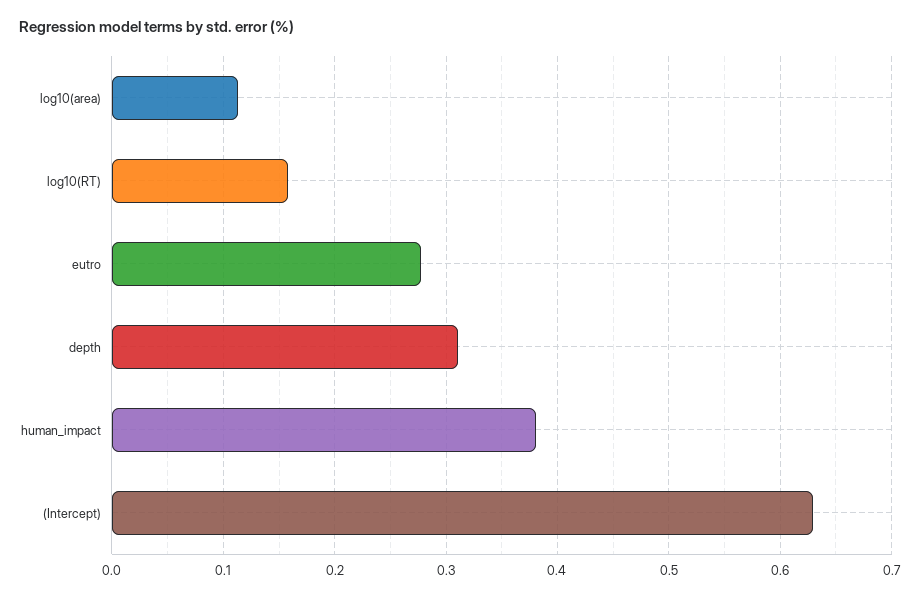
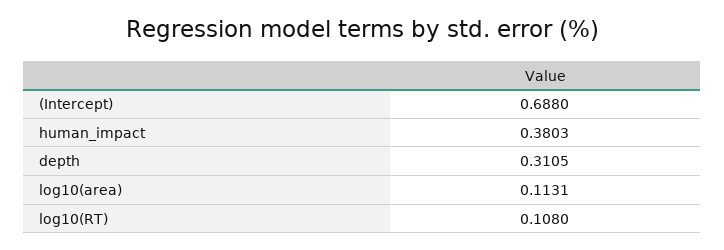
log10(RT): 0.16 -> 0.108
eutro: 0.28 -> none
(Intercept): 0.63 -> 0.688

